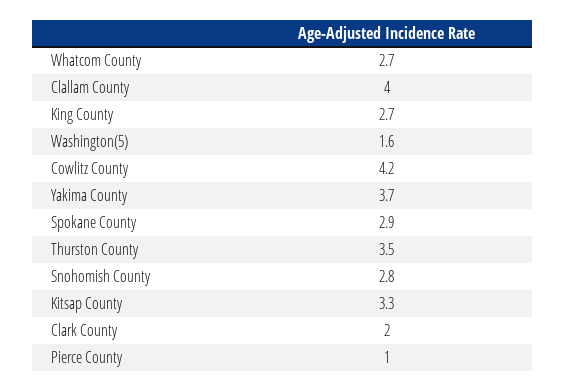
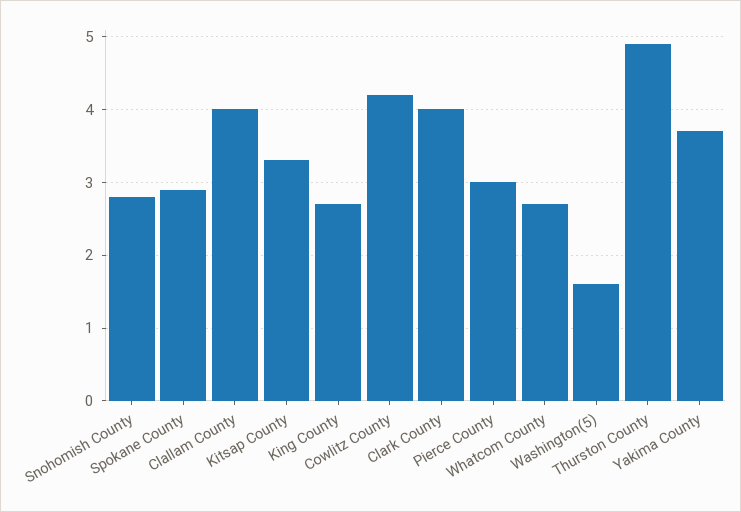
Thurston County: 3.5 -> 4.9
Clark County: 2 -> 4
Pierce County: 1 -> 3

